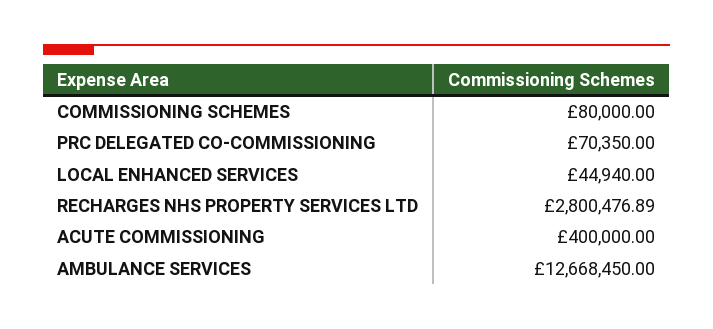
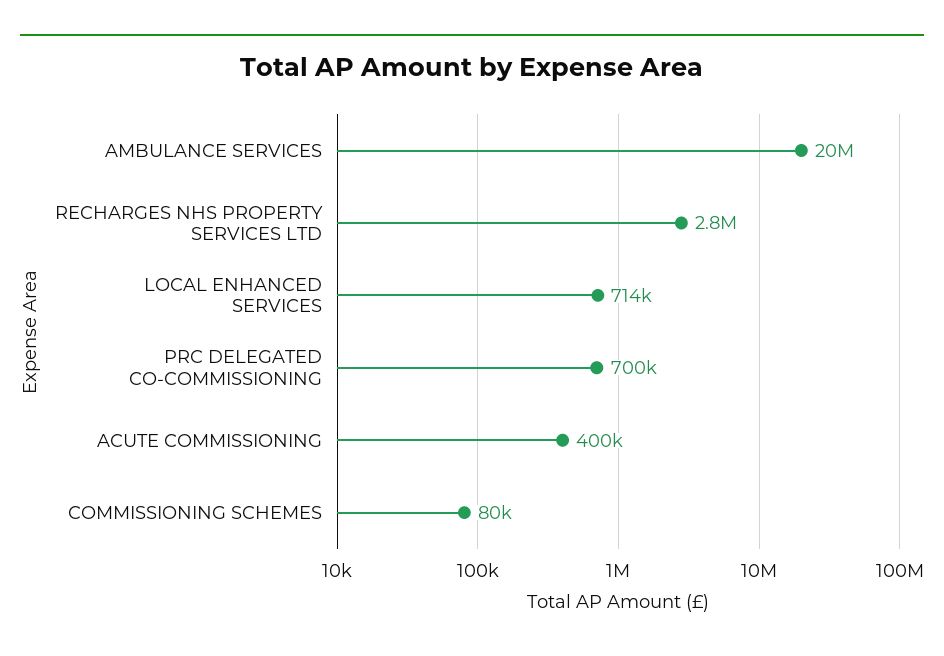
PRC DELEGATED CO-COMMISSIONING: 70350 -> 700000
LOCAL ENHANCED SERVICES: 44940 -> 714000
AMBULANCE SERVICES: 12668450 -> 20000000

